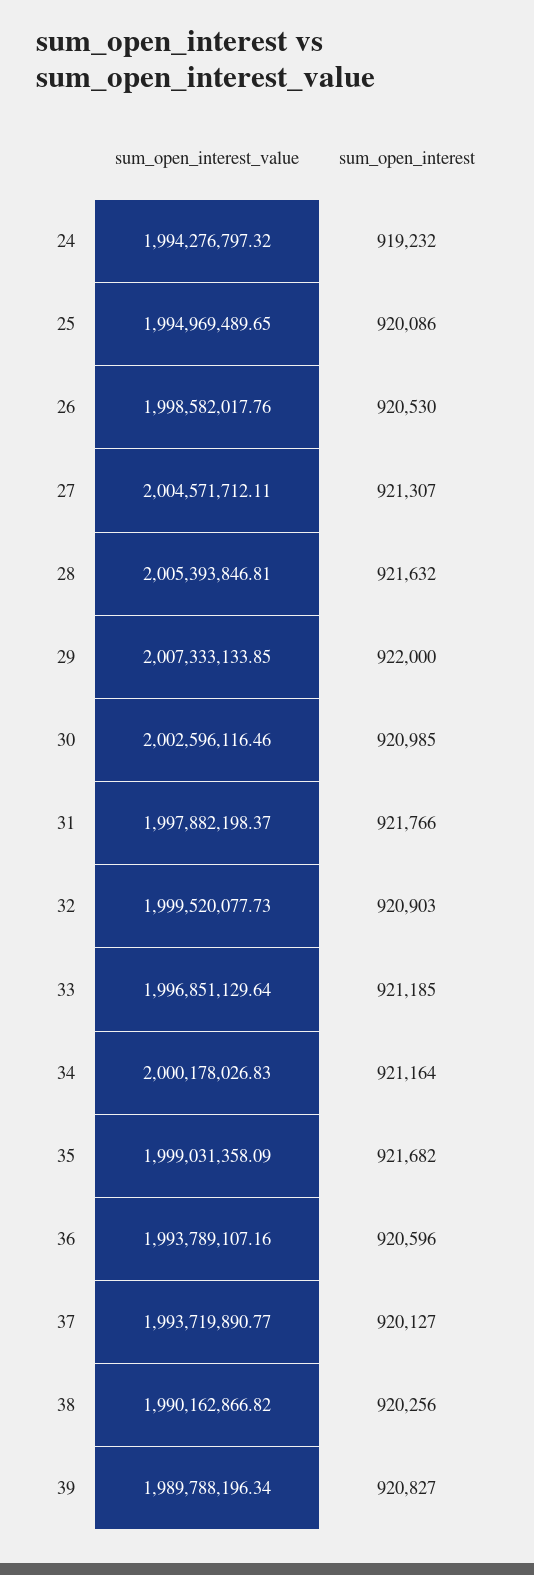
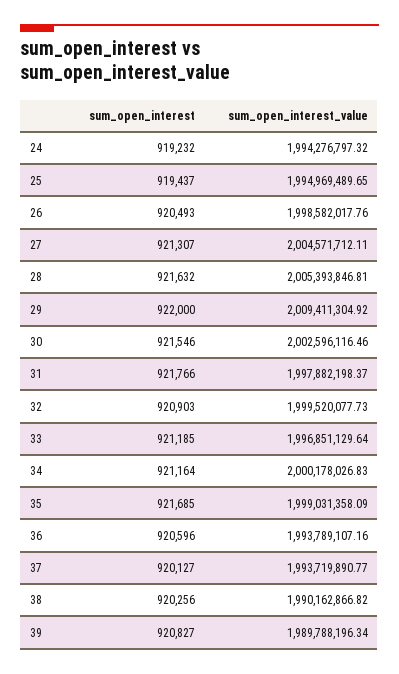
sum_open_interest, 25: 920086 -> 919437
sum_open_interest, 26: 920530 -> 920493
sum_open_interest_value, 29: 2007333133.85 -> 2009411304.92
sum_open_interest, 30: 920985 -> 921546
sum_open_interest, 35: 921682 -> 921685

